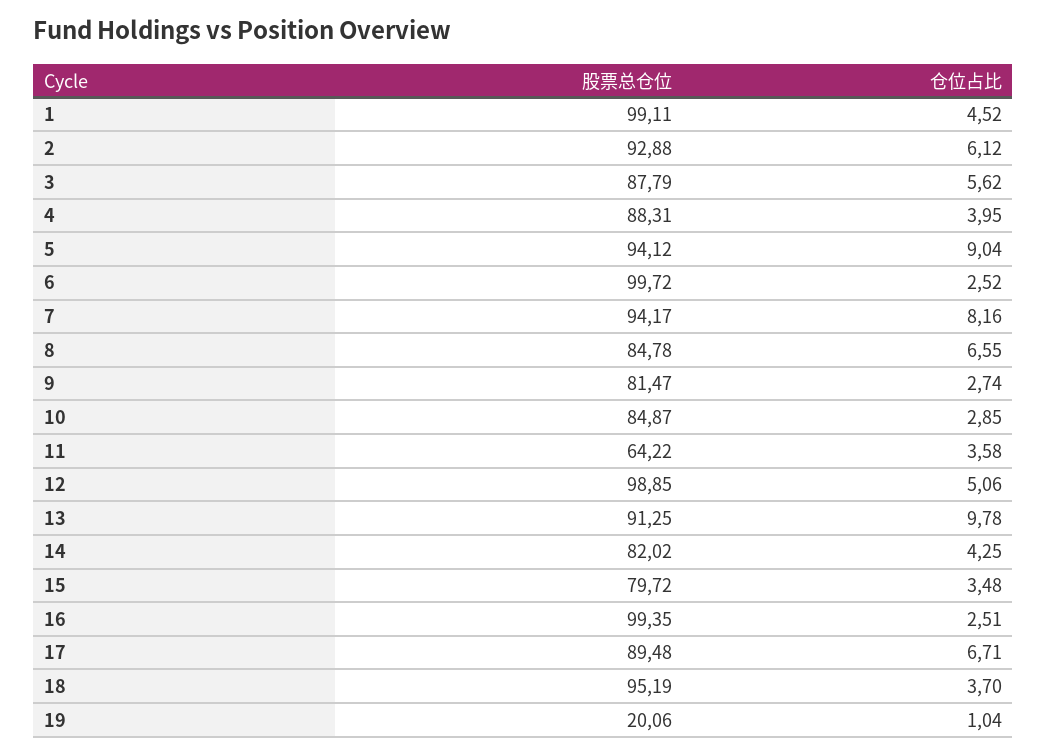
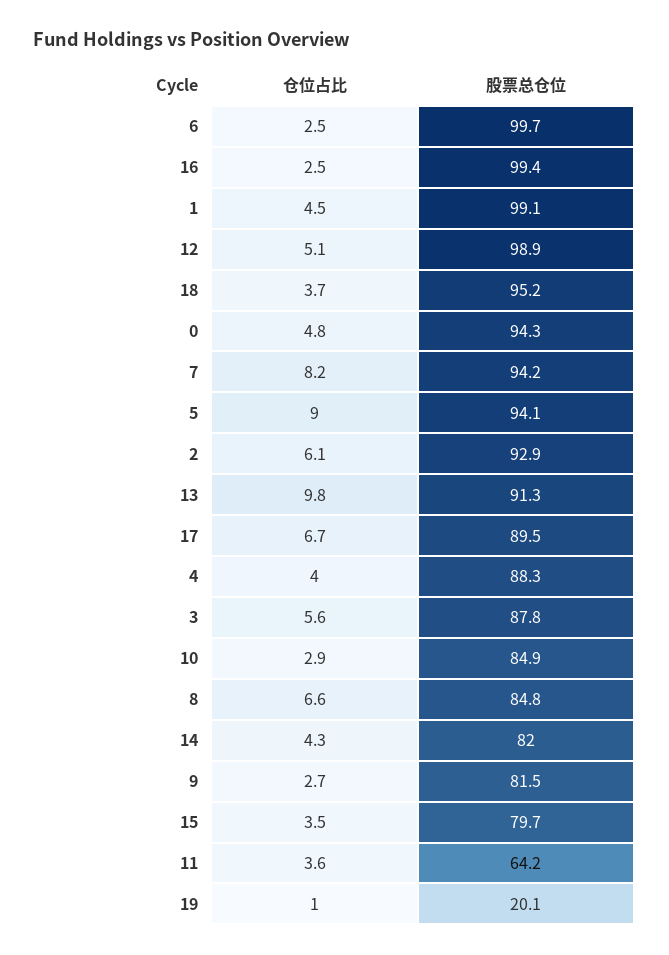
仓位占比, 0: none -> 4.8
股票总仓位, 0: none -> 94.3

